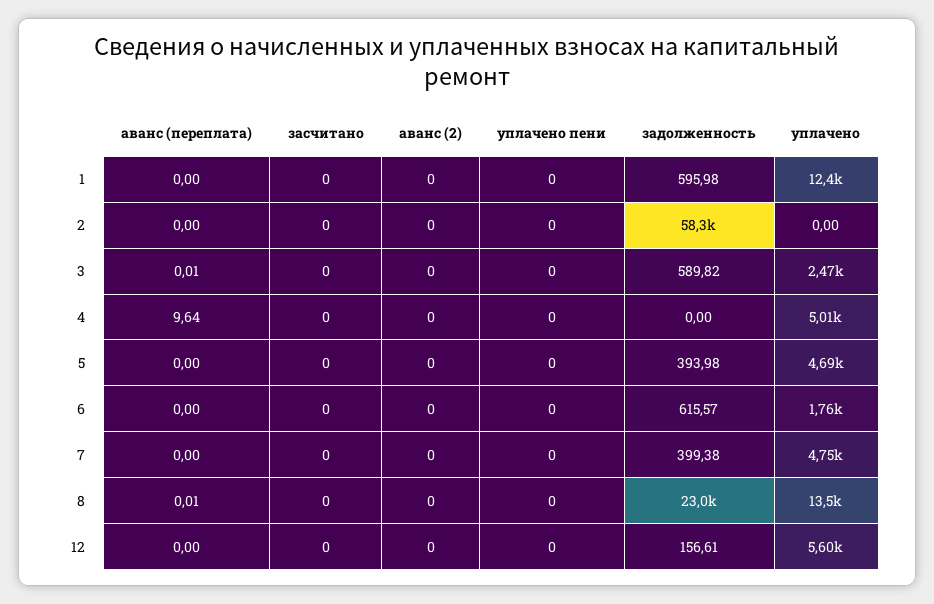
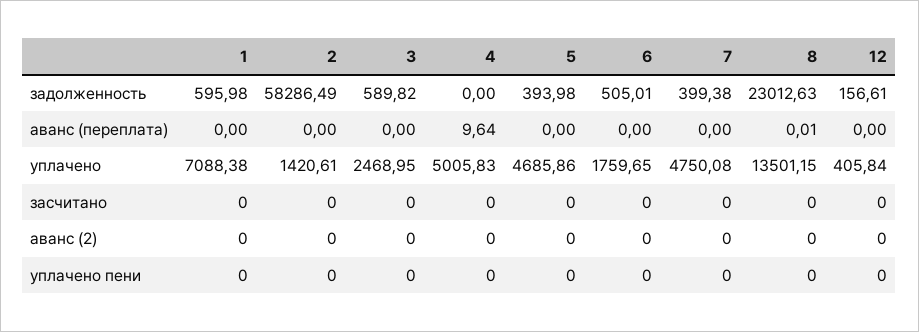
уплачено, 1: 12400 -> 7088.38
уплачено, 2: 0 -> 1420.61
аванс (переплата), 3: 0.01 -> 0
задолженность, 6: 615.57 -> 505.01
уплачено, 12: 5600 -> 405.84

